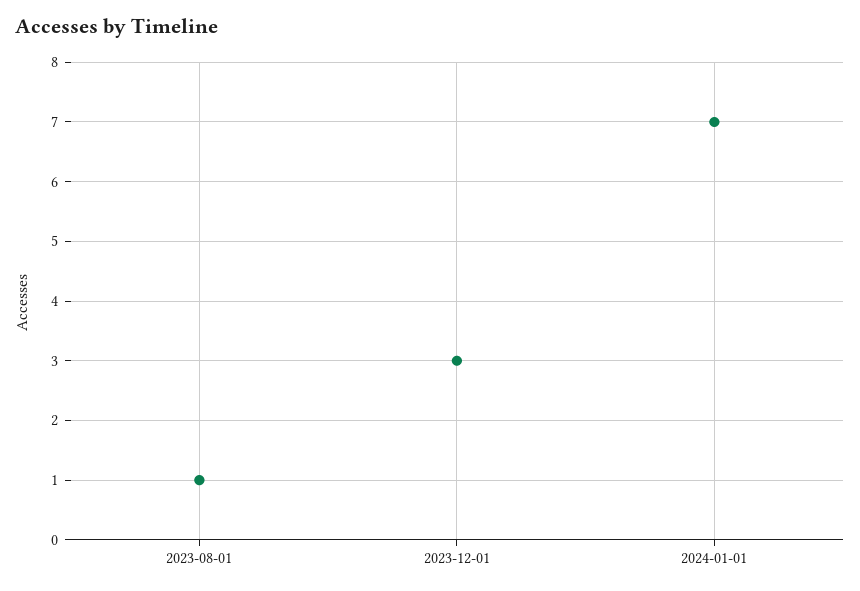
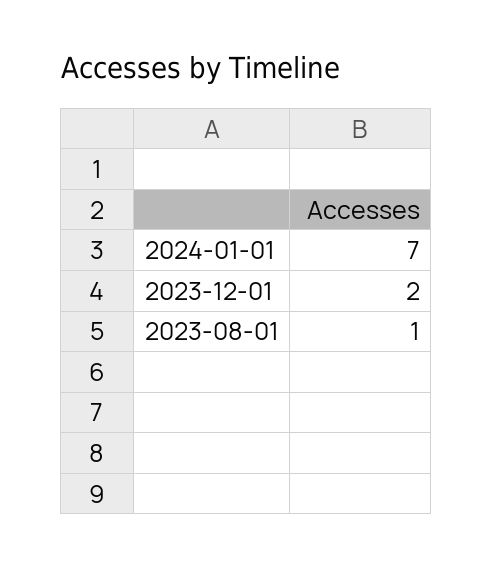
2023-12-01: 3 -> 2

